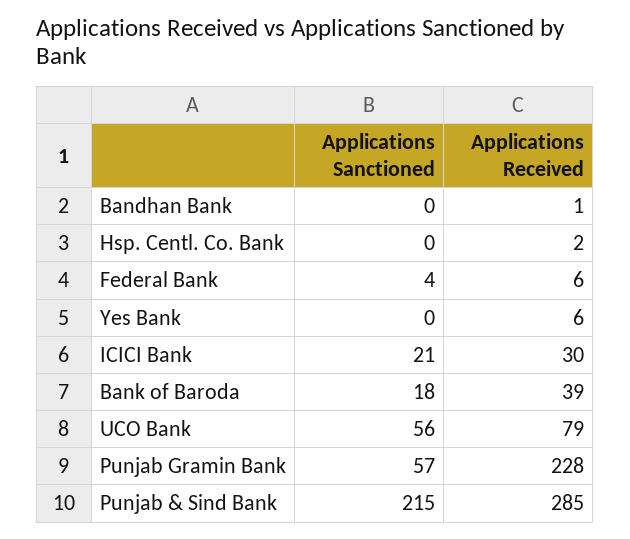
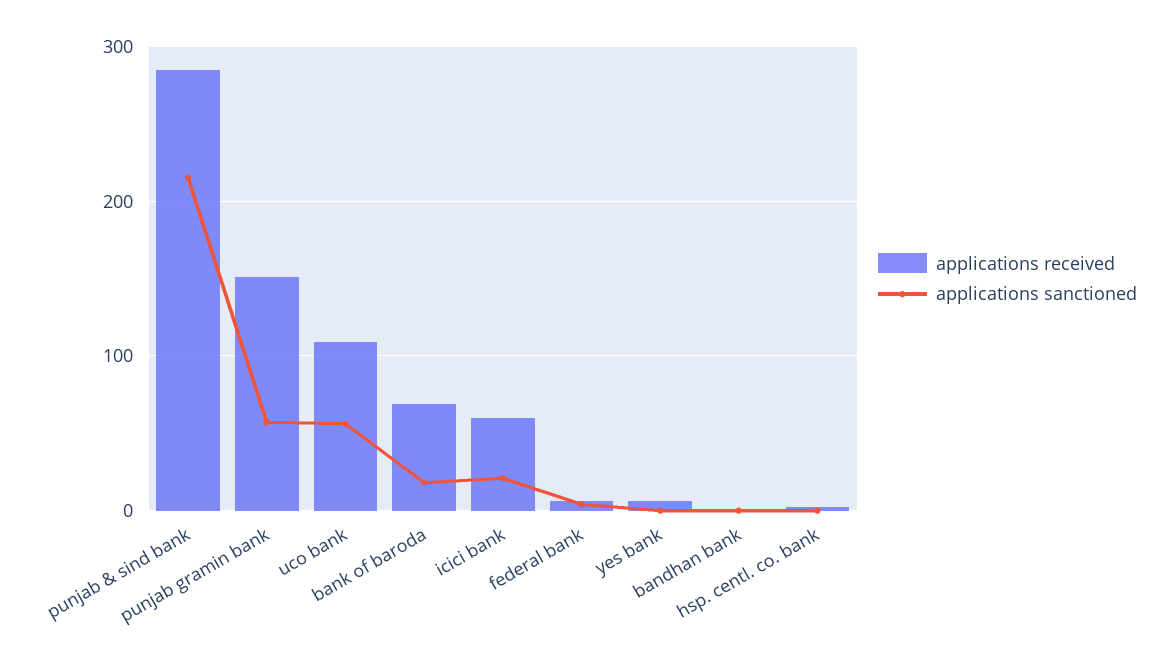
Applications Received, ICICI Bank: 30 -> 60
Applications Received, Bank of Baroda: 39 -> 70
Applications Received, UCO Bank: 79 -> 110
Applications Received, Punjab Gramin Bank: 228 -> 150

